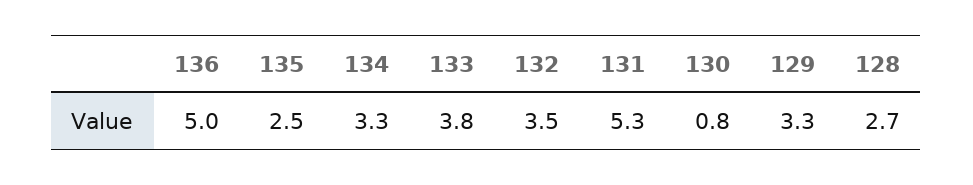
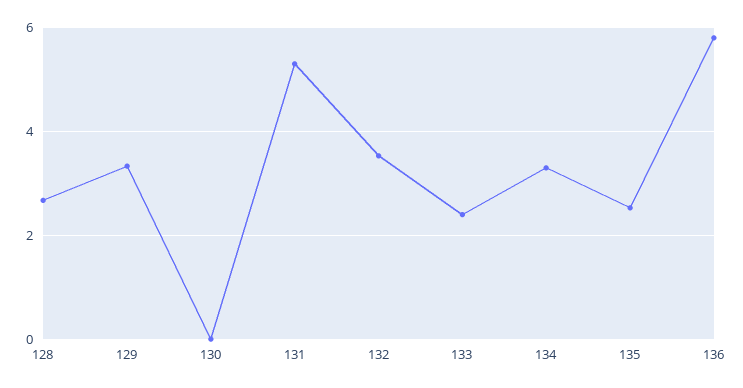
136: 5 -> 5.8
133: 3.8 -> 2.4
130: 0.8 -> 0

